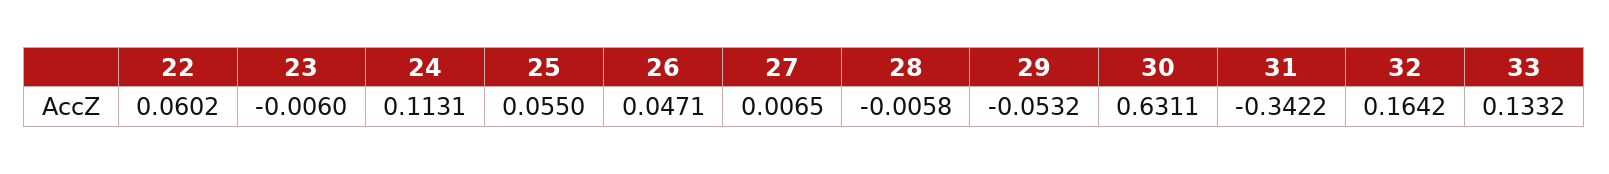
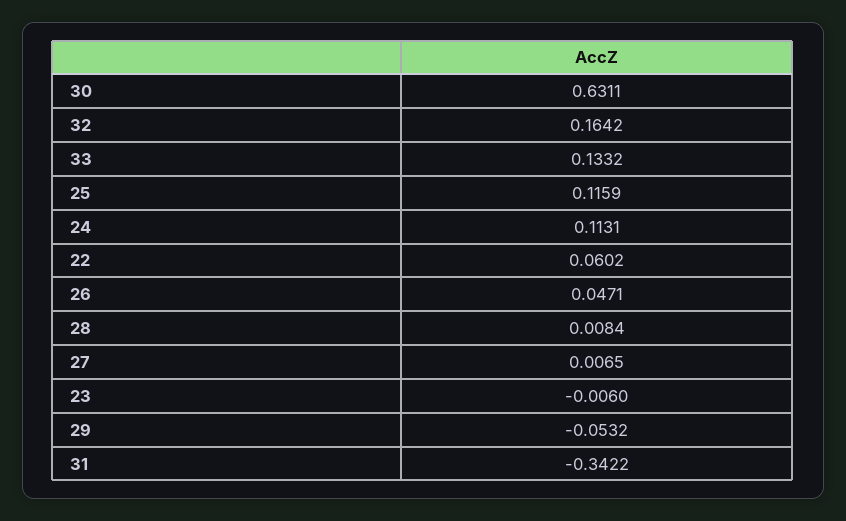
25: 0.055 -> 0.1159
28: -0.0058 -> 0.0084

